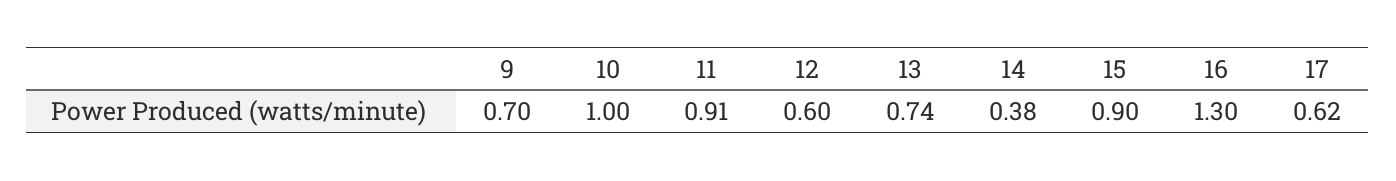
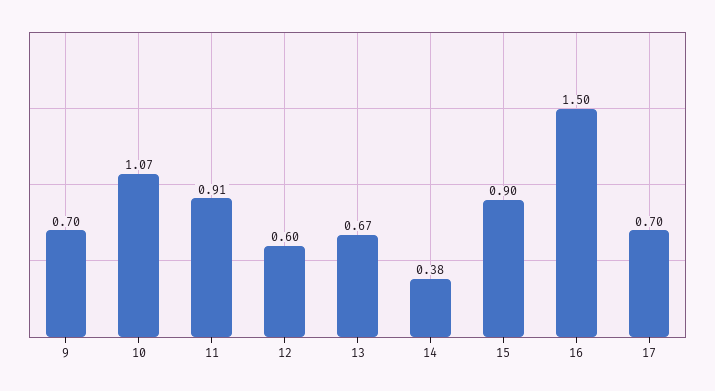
10: 1 -> 1.07
13: 0.74 -> 0.67
16: 1.3 -> 1.5
17: 0.62 -> 0.7

